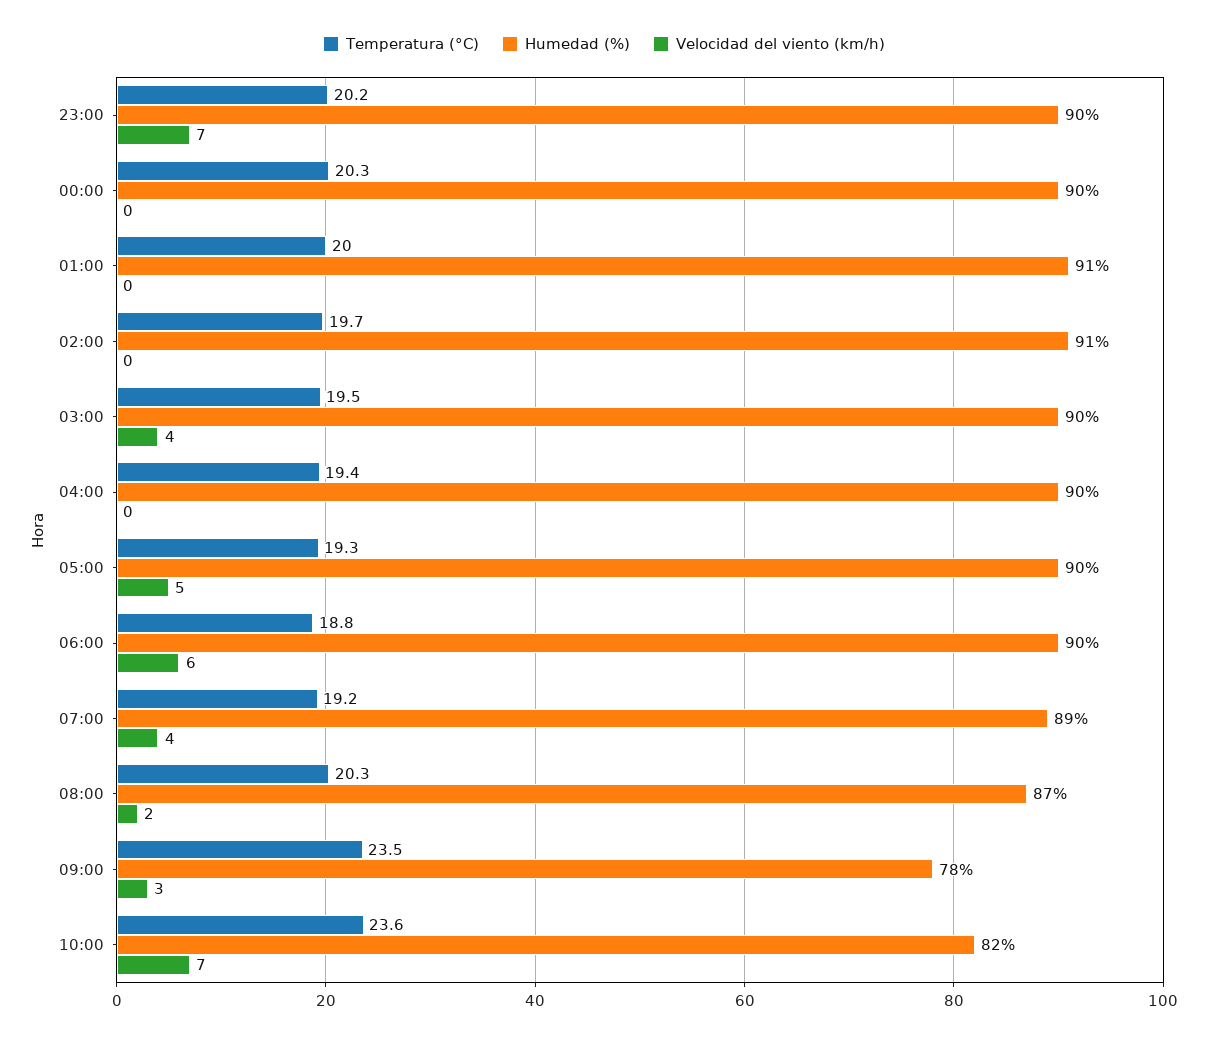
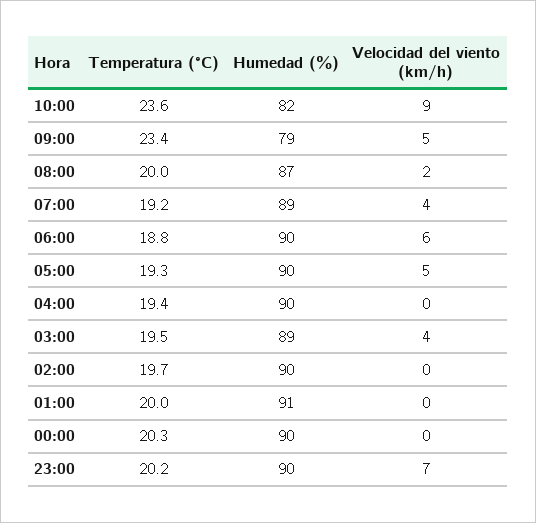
Humedad (%), 02:00: 91 -> 90
Humedad (%), 03:00: 90 -> 89
Temperatura (°C), 08:00: 20.3 -> 20
Temperatura (°C), 09:00: 23.5 -> 23.4
Humedad (%), 09:00: 78 -> 79
Velocidad del viento (km/h), 09:00: 3 -> 5
Velocidad del viento (km/h), 10:00: 7 -> 9

